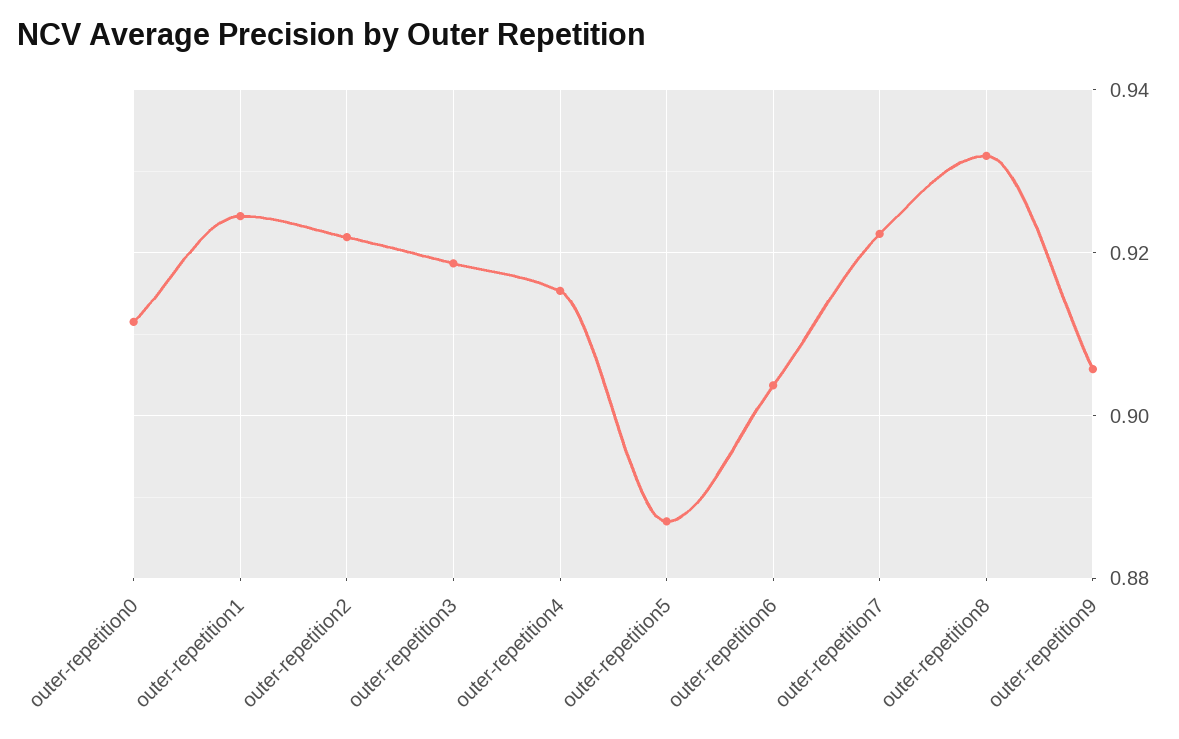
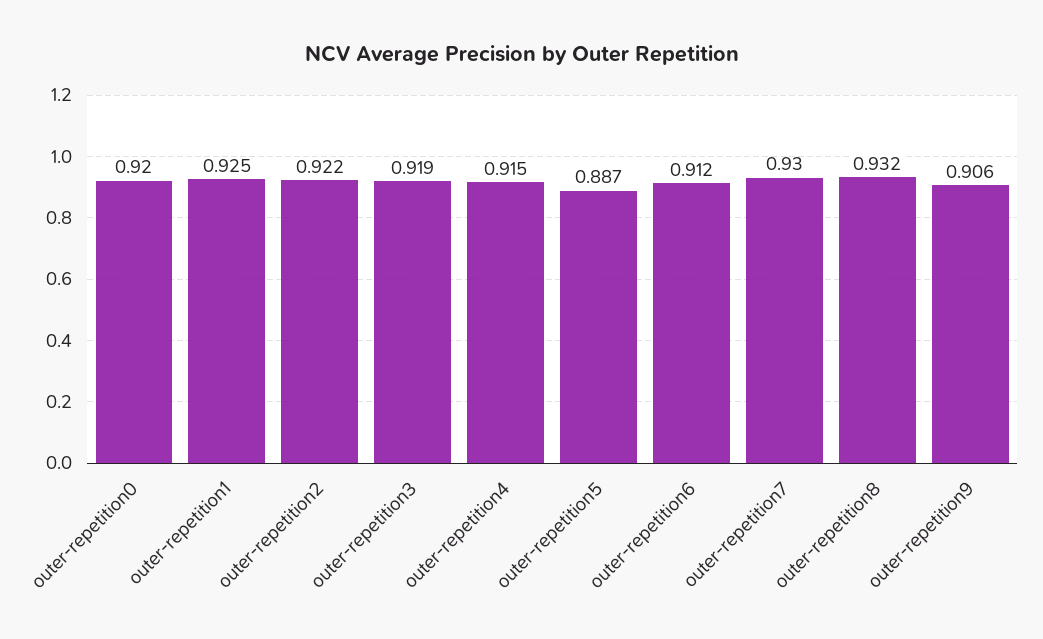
outer-repetition0: 0.912 -> 0.92
outer-repetition6: 0.904 -> 0.912
outer-repetition7: 0.922 -> 0.93

